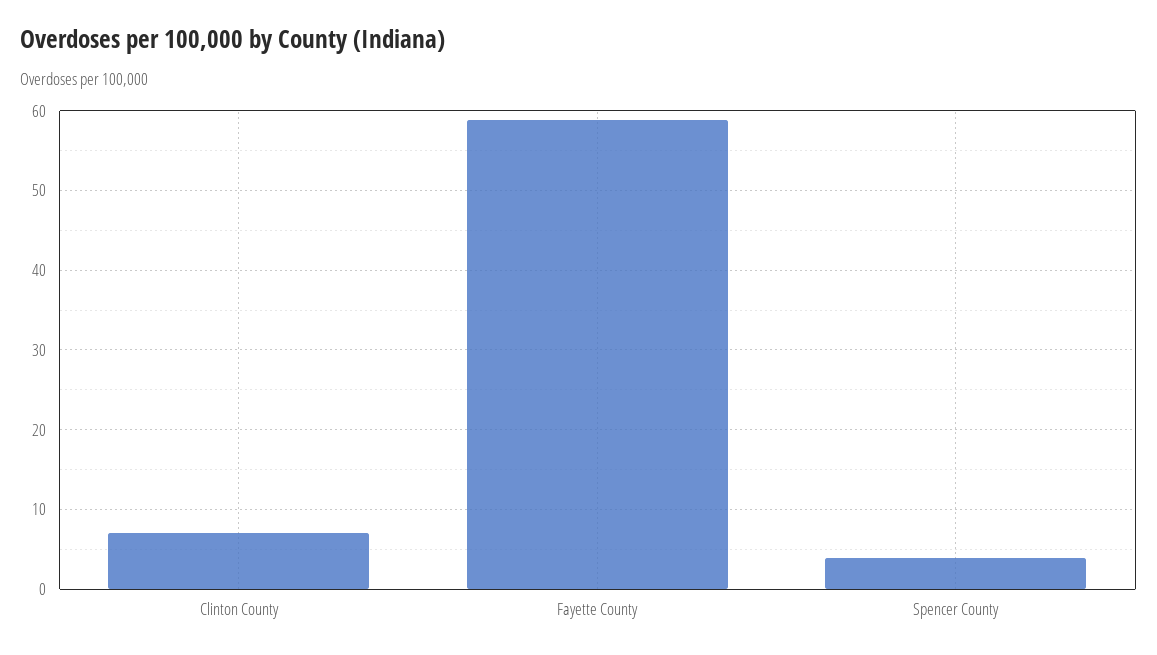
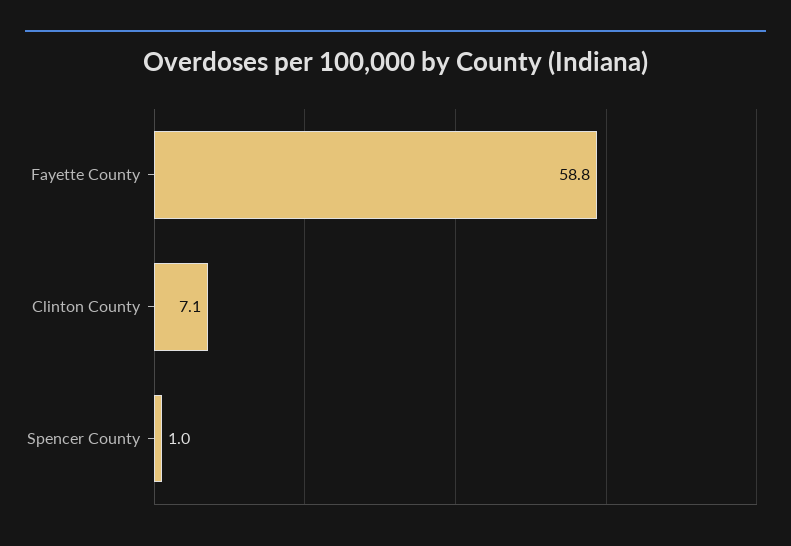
Spencer County: 4 -> 1

